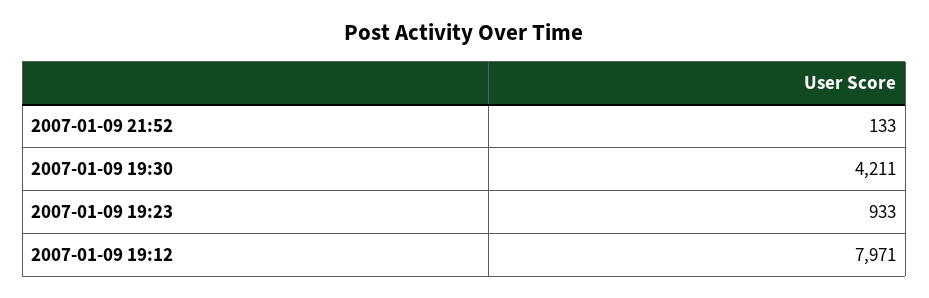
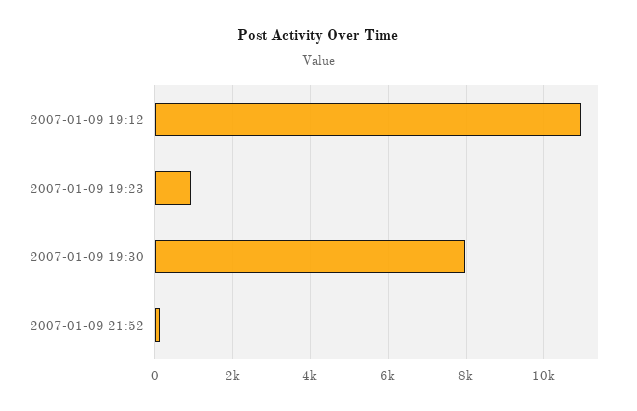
2007-01-09 19:30: 4211 -> 8000
2007-01-09 19:12: 7971 -> 11000

